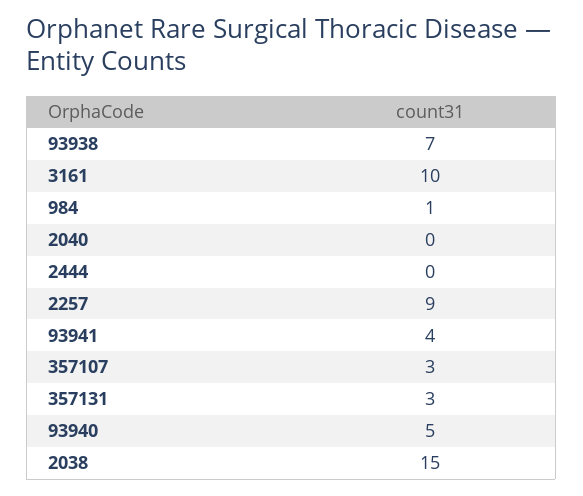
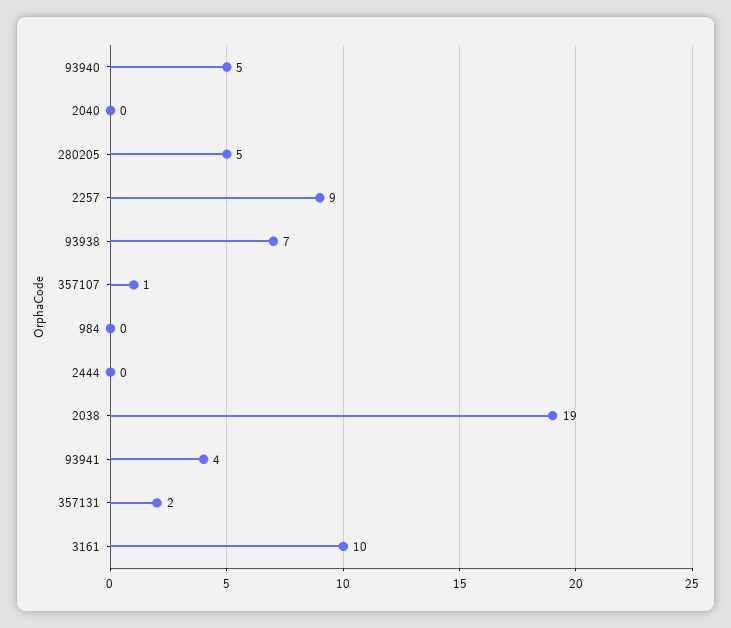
984: 1 -> 0
357107: 3 -> 1
357131: 3 -> 2
2038: 15 -> 19
280205: none -> 5

